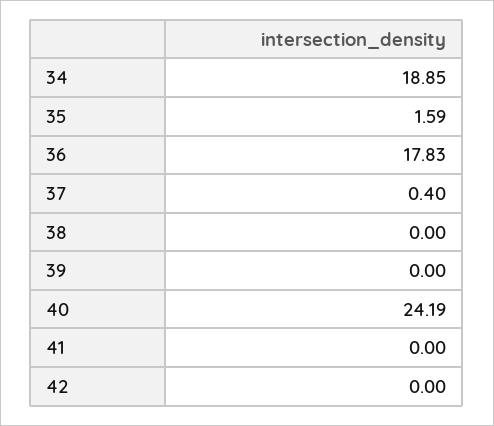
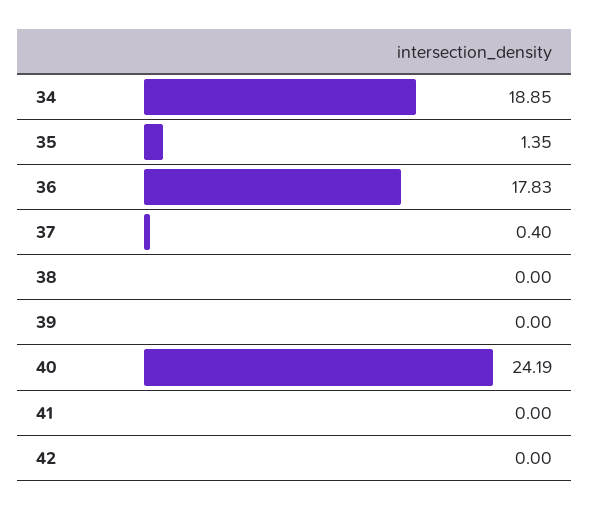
35: 1.59 -> 1.35

